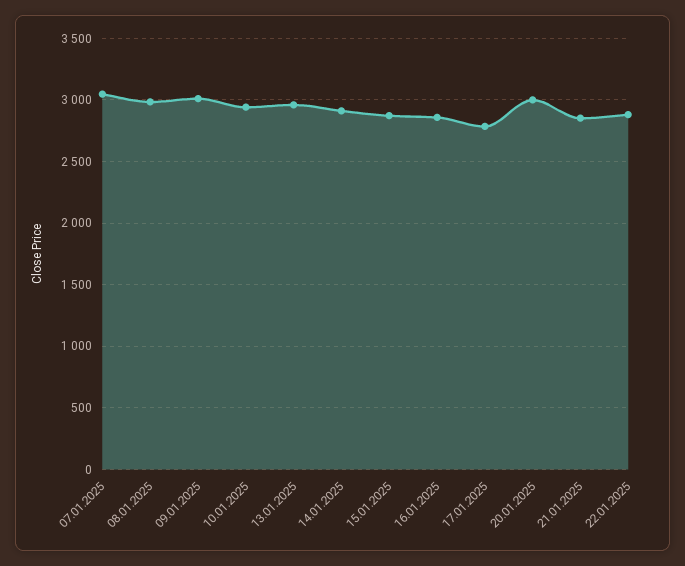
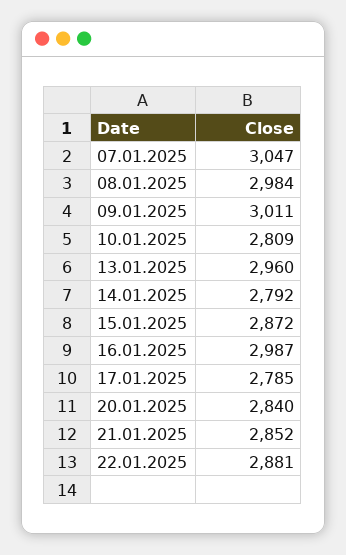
10.01.2025: 2950 -> 2809
14.01.2025: 2900 -> 2792
16.01.2025: 2850 -> 2987
20.01.2025: 3000 -> 2840

